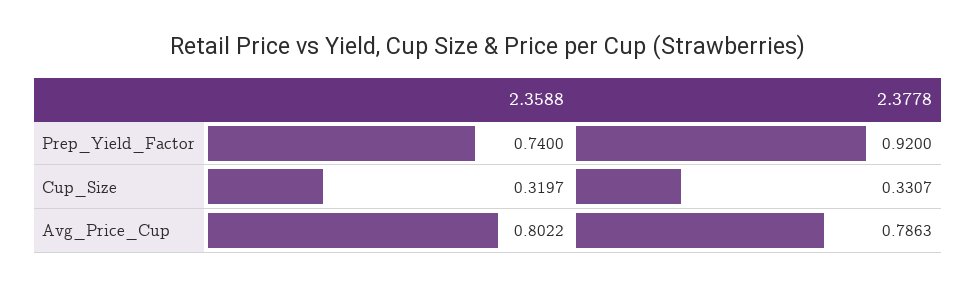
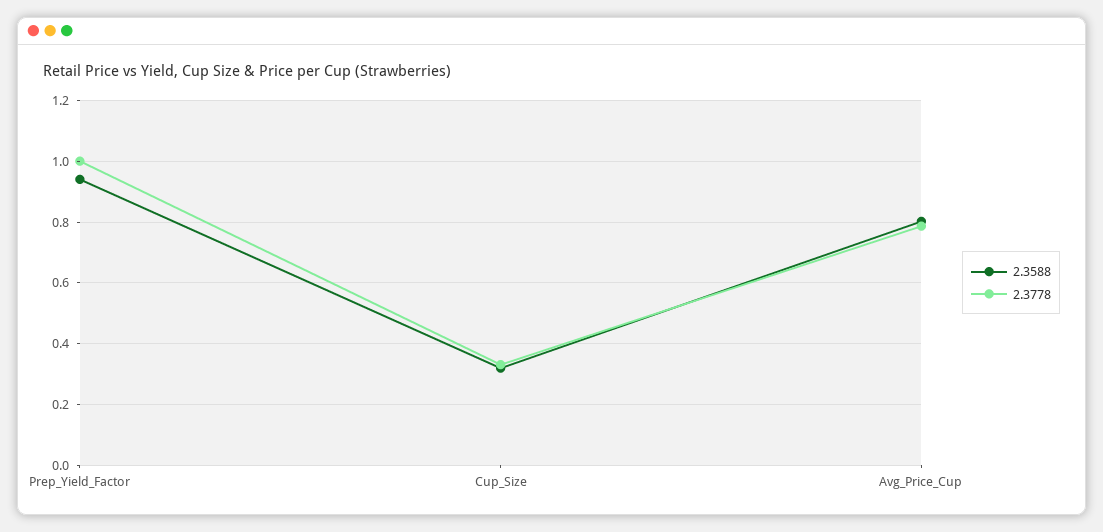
2.3588, Prep_Yield_Factor: 0.74 -> 0.94
2.3778, Prep_Yield_Factor: 0.92 -> 1

